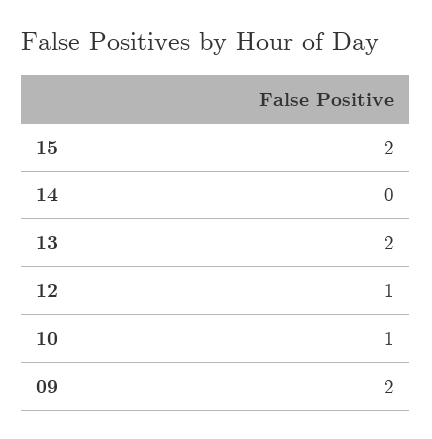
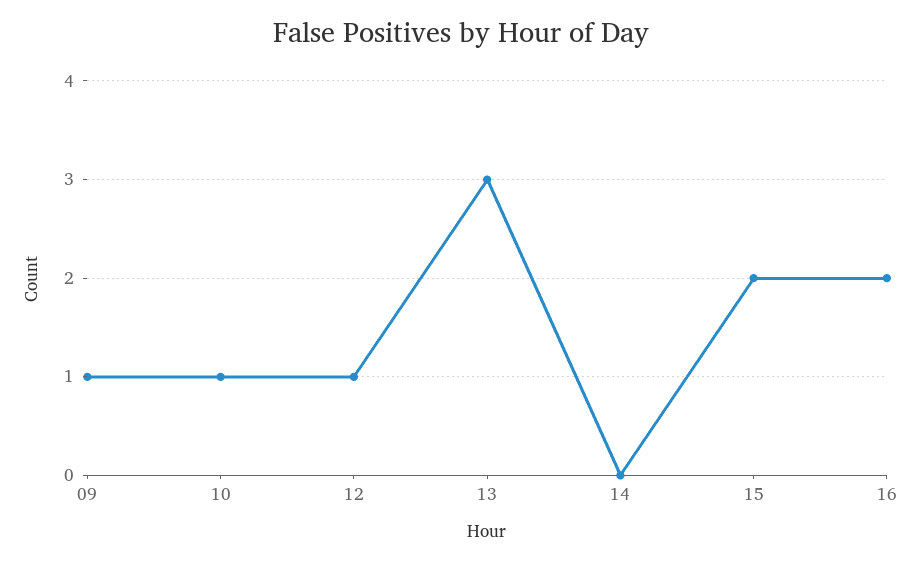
13: 2 -> 3
09: 2 -> 1
16: none -> 2

